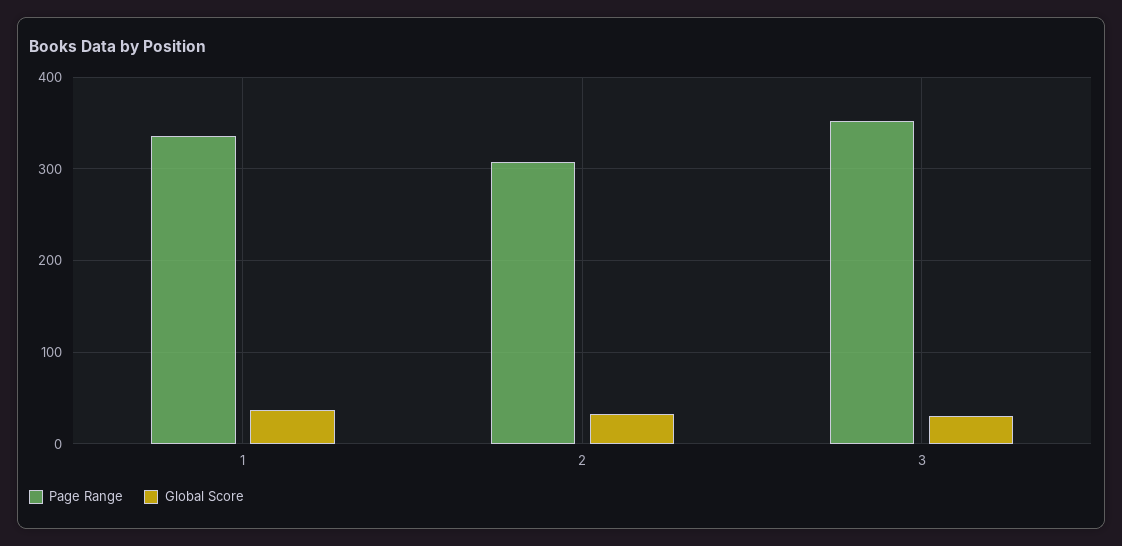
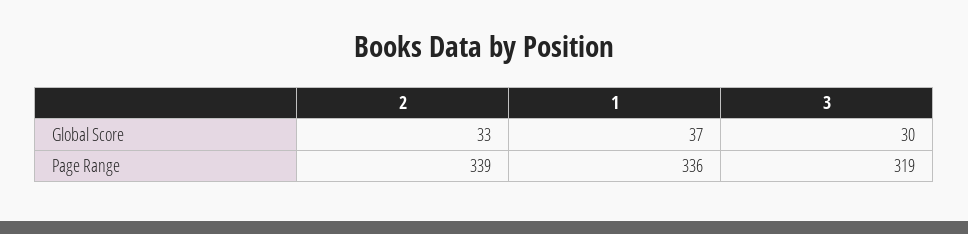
Page Range, 2: 310 -> 339
Page Range, 3: 350 -> 319

